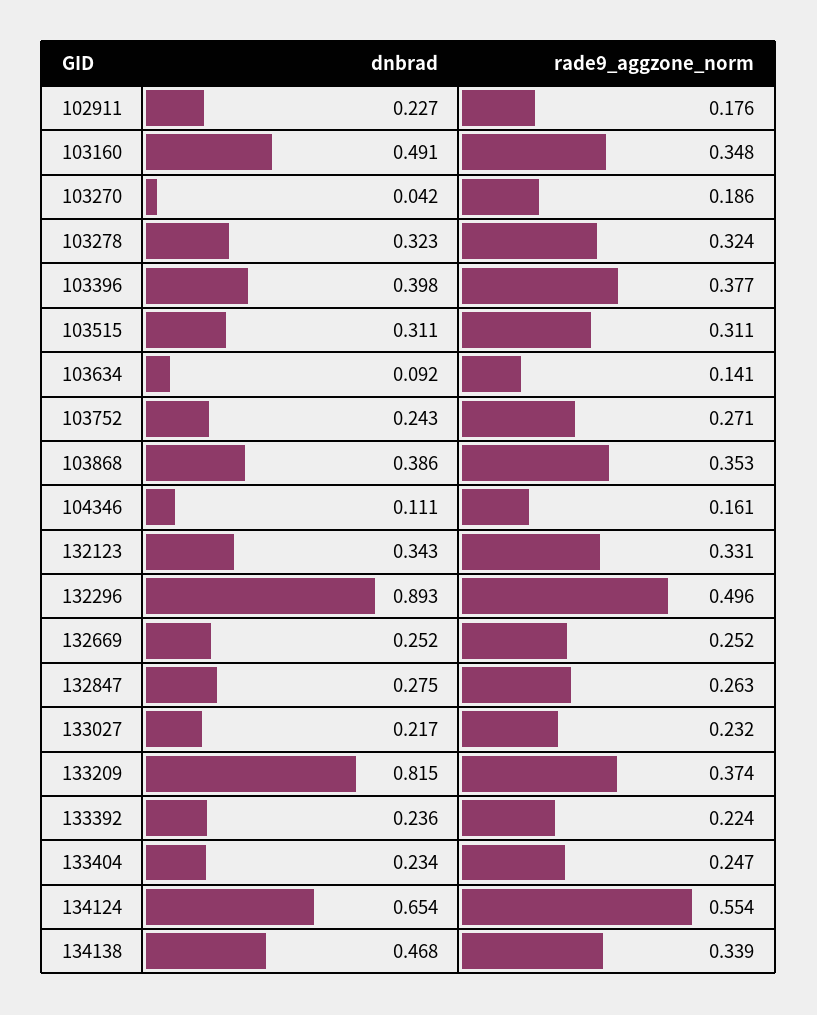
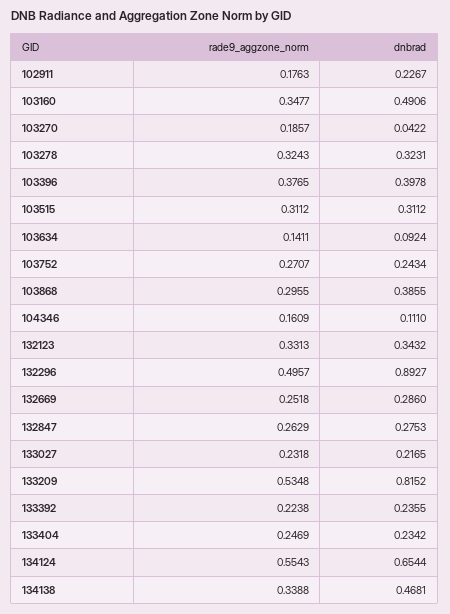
rade9_aggzone_norm, 103868: 0.353 -> 0.2955
dnbrad, 132669: 0.252 -> 0.286
rade9_aggzone_norm, 133209: 0.374 -> 0.5348

